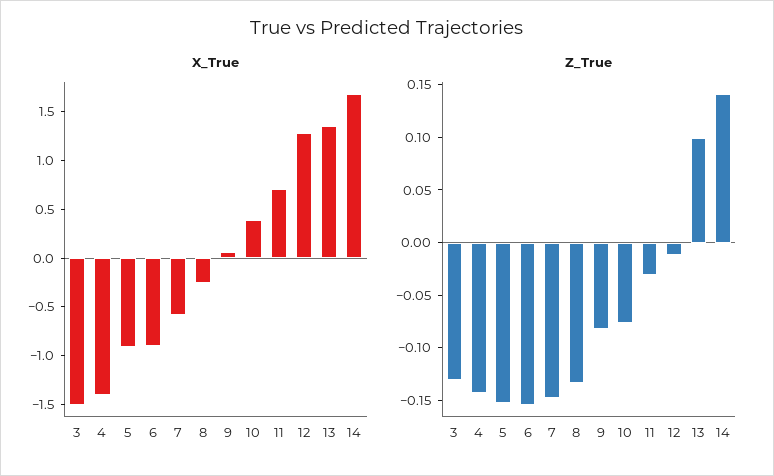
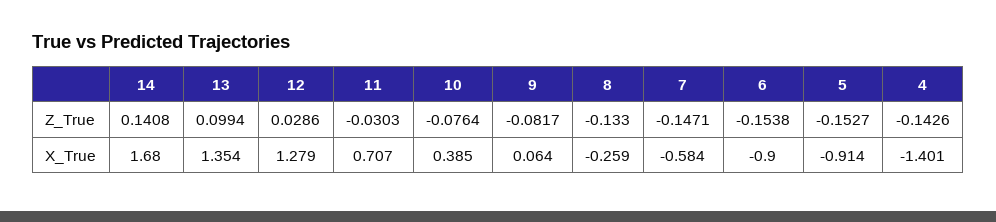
X_True, 3: -1.5 -> none
Z_True, 3: -0.13 -> none
Z_True, 12: -0.01 -> 0.0286

